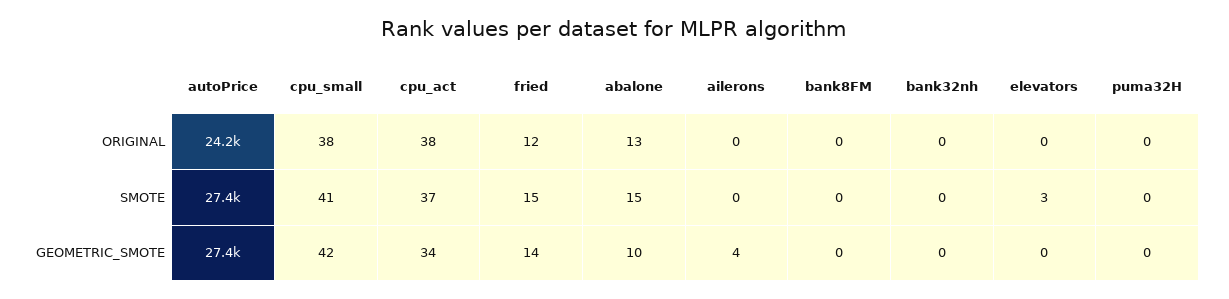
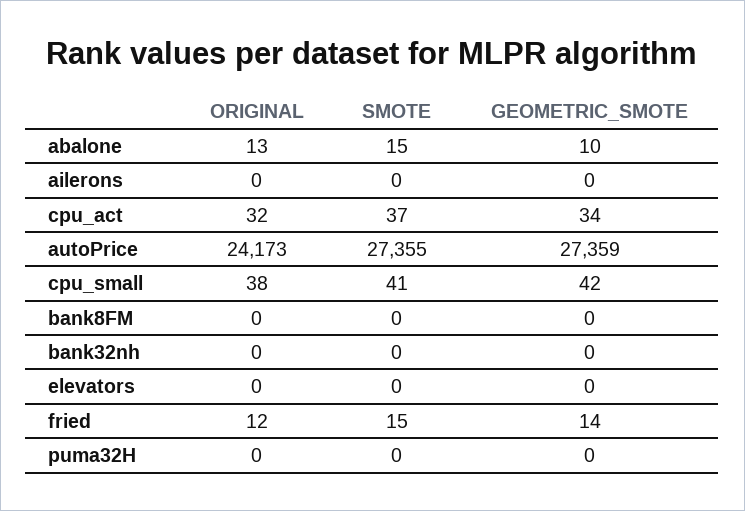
cpu_act, ORIGINAL: 38 -> 32
elevators, SMOTE: 3 -> 0
ailerons, GEOMETRIC_SMOTE: 4 -> 0

